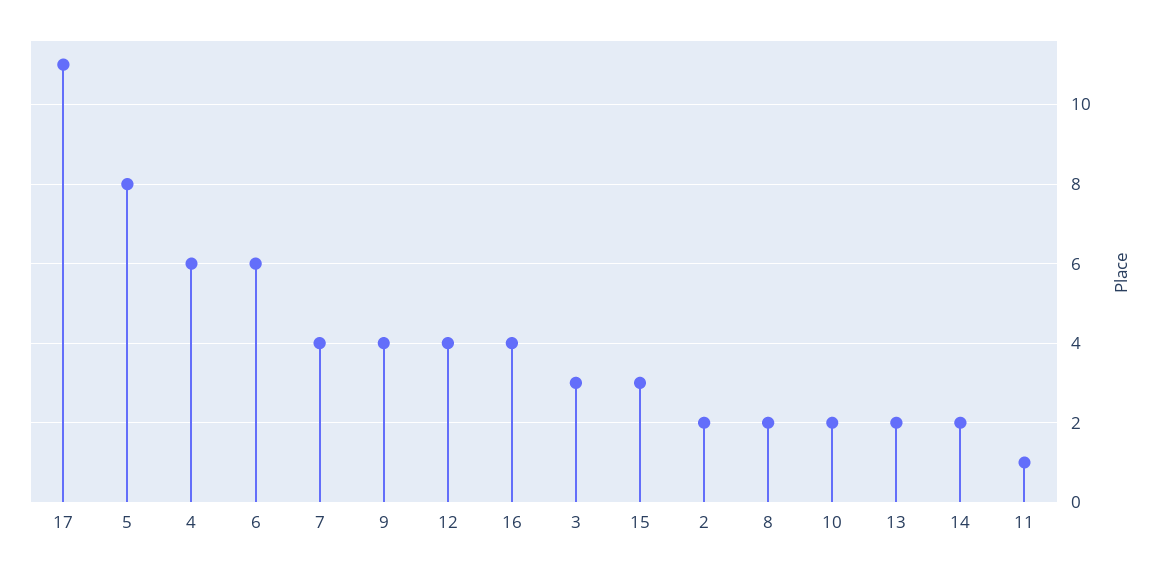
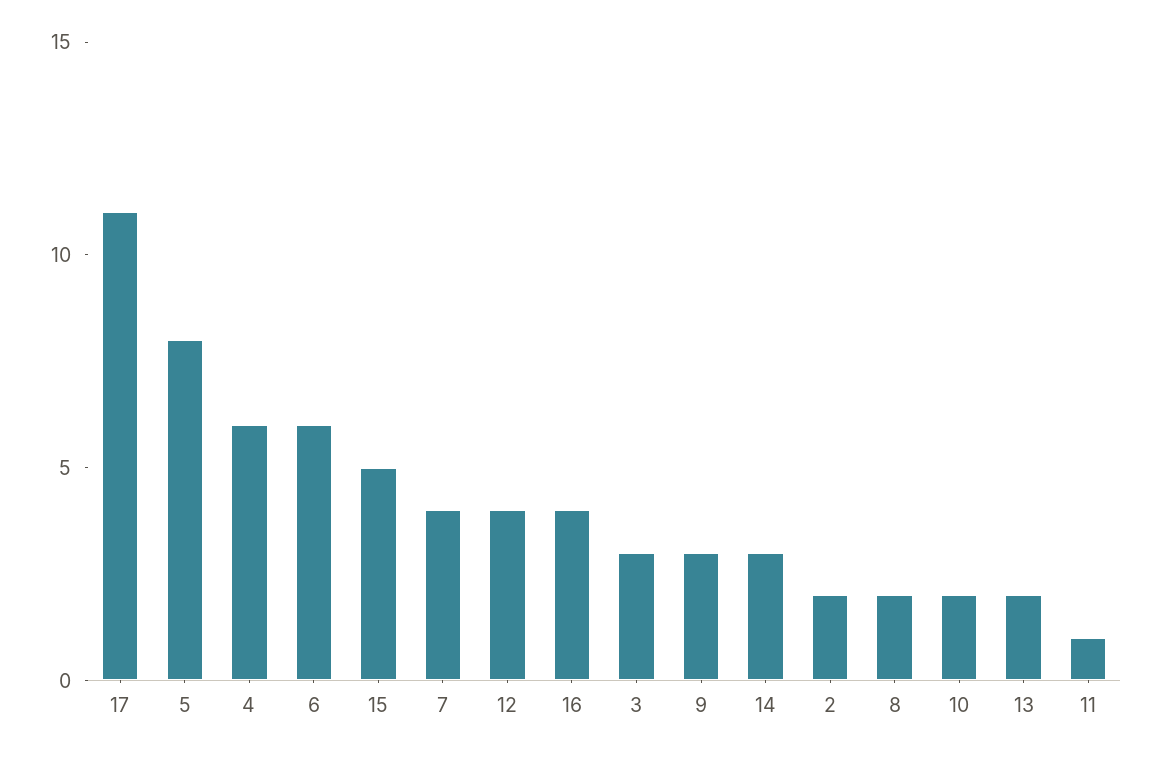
9: 4 -> 3
15: 3 -> 5
14: 2 -> 3

